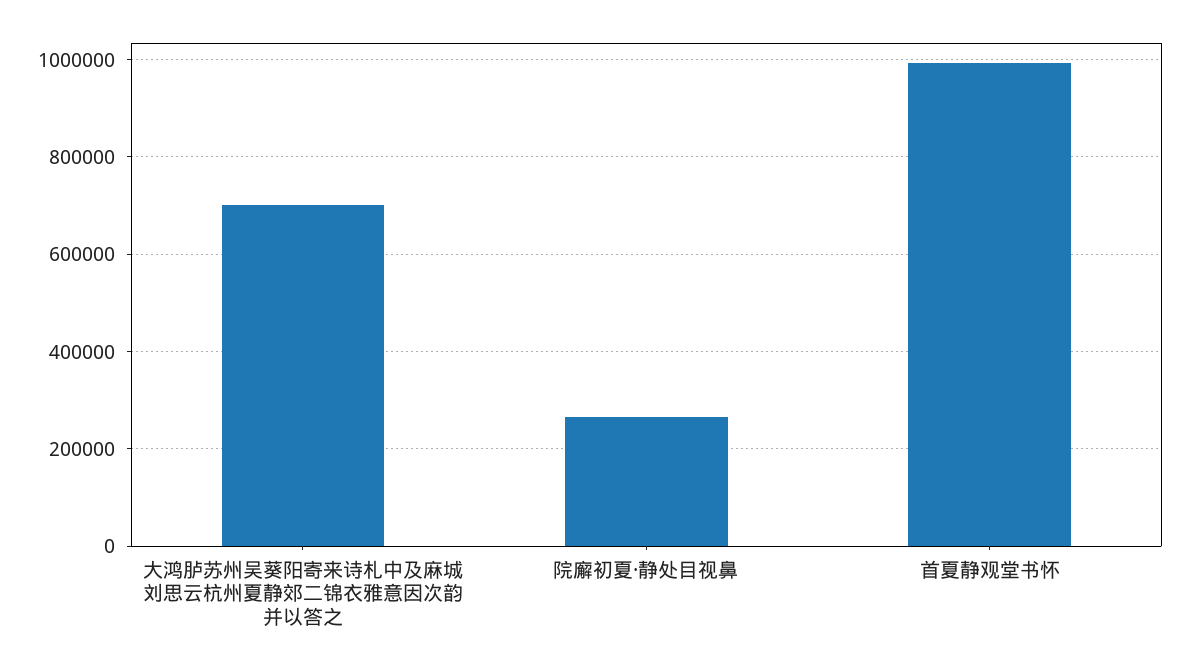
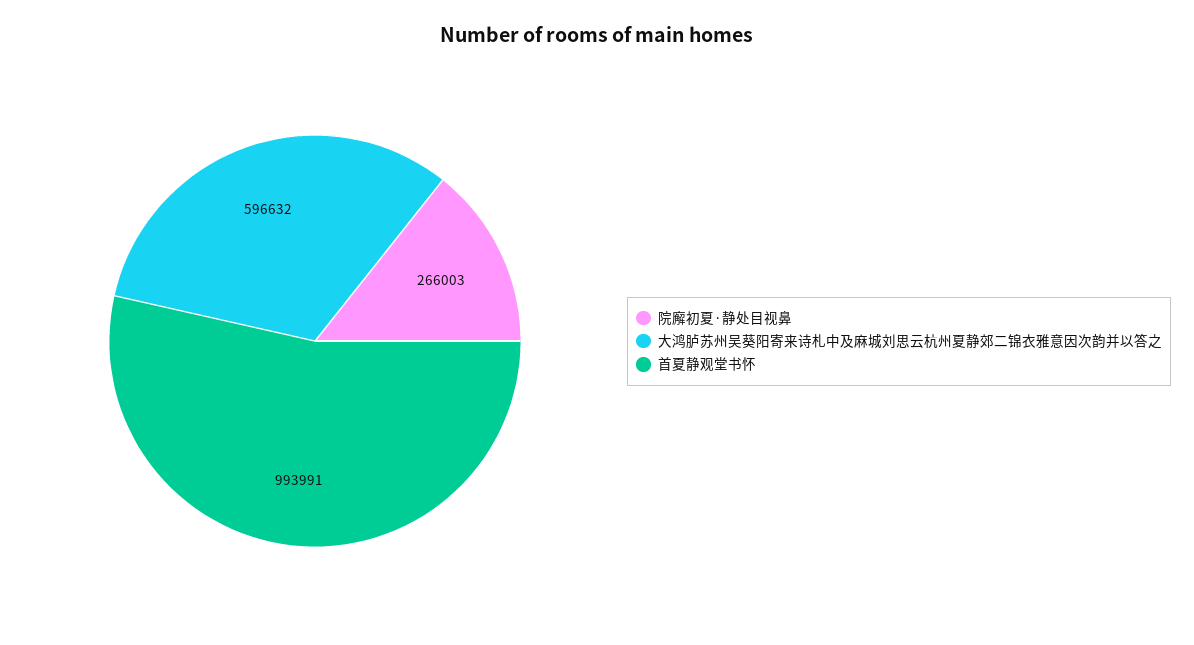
大鸿胪苏州吴葵阳寄来诗札中及麻城刘思云杭州夏静郊二锦衣雅意因次韵并以答之: 700000 -> 596632

